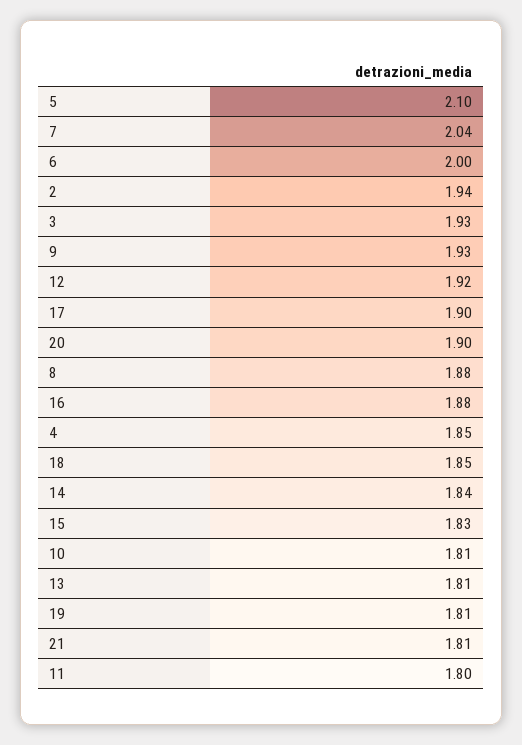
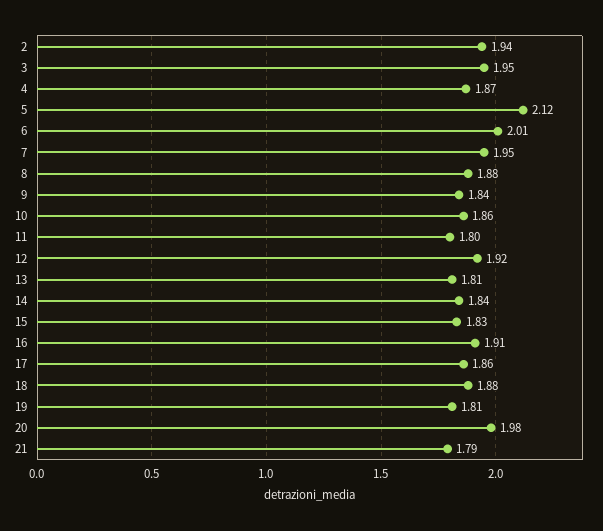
5: 2.1 -> 2.12
7: 2.04 -> 1.95
6: 2 -> 2.01
3: 1.93 -> 1.95
9: 1.93 -> 1.84
17: 1.9 -> 1.86
20: 1.9 -> 1.98
16: 1.88 -> 1.91
4: 1.85 -> 1.87
18: 1.85 -> 1.88
10: 1.81 -> 1.86
21: 1.81 -> 1.79

